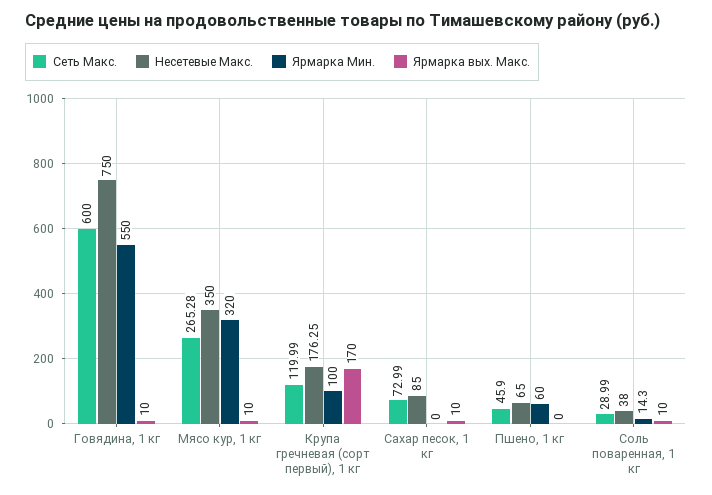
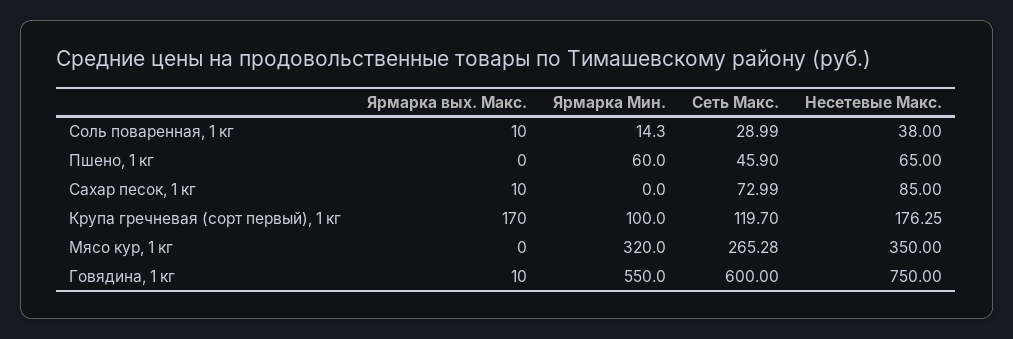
Ярмарка вых. Макс., Мясо кур, 1 кг: 10 -> 0
Сеть Макс., Крупа гречневая (сорт первый), 1 кг: 119.99 -> 119.7

